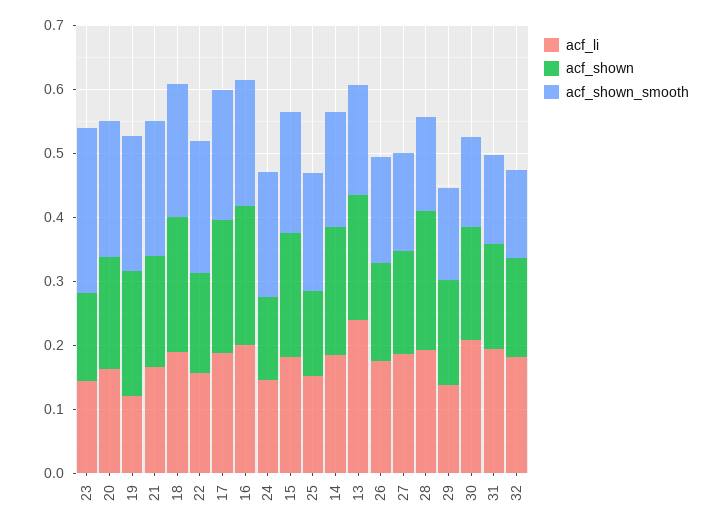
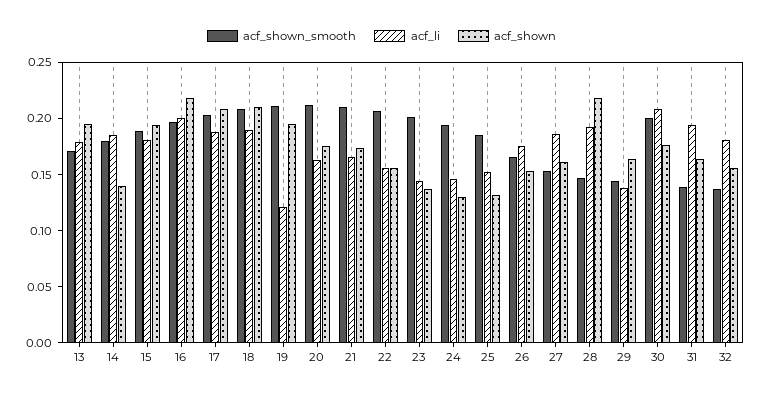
acf_shown_smooth, 23: 0.26 -> 0.2
acf_shown, 14: 0.2 -> 0.14
acf_li, 13: 0.24 -> 0.18
acf_shown_smooth, 30: 0.14 -> 0.2

